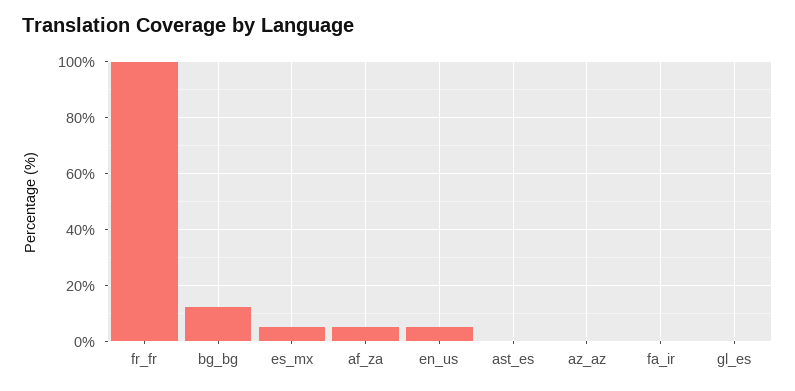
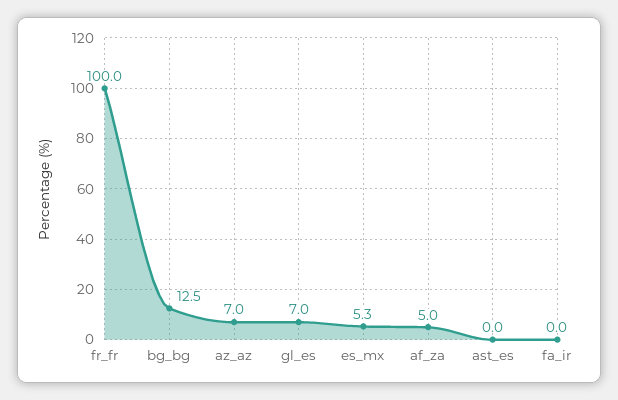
en_us: 5 -> none
az_az: 0 -> 7
gl_es: 0 -> 7

